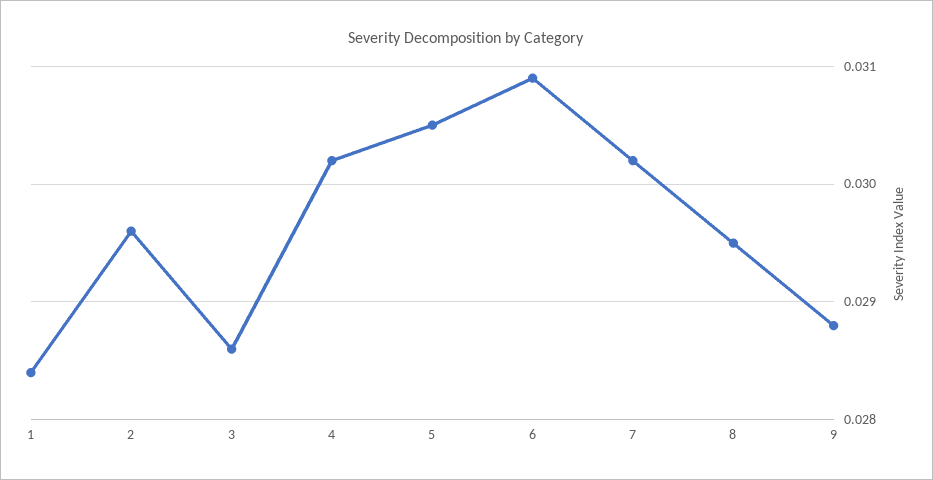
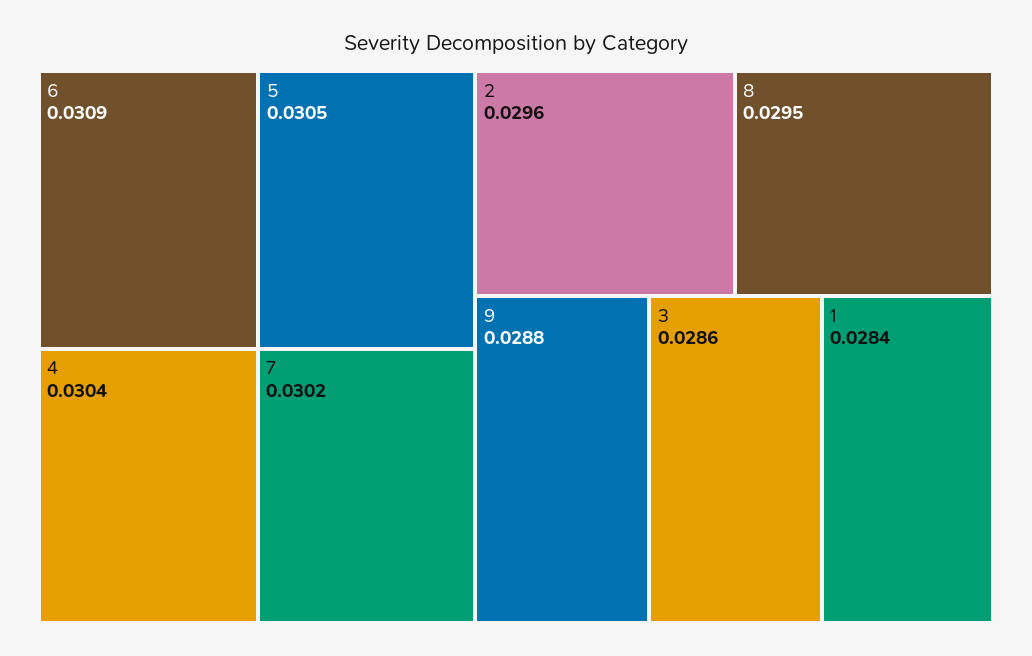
4: 0.0302 -> 0.0304

